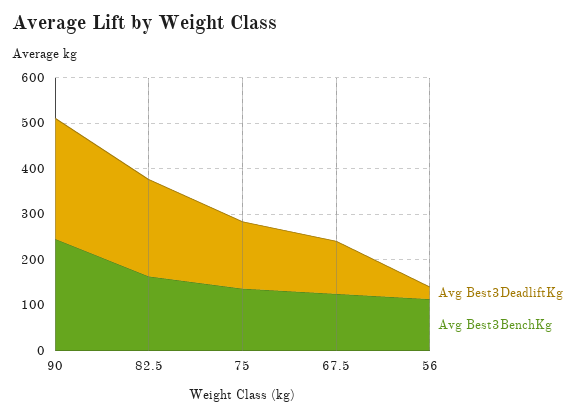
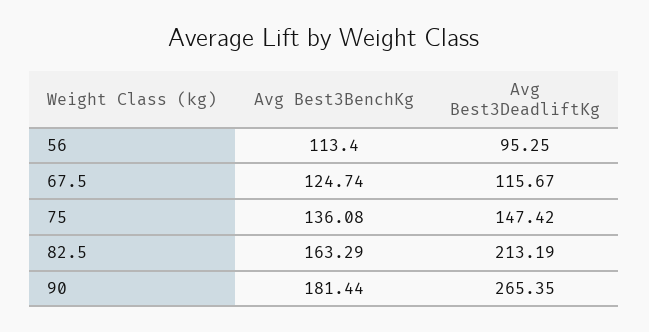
Avg Best3BenchKg, 90: 240 -> 181.44
Avg Best3DeadliftKg, 56: 20 -> 95.25

